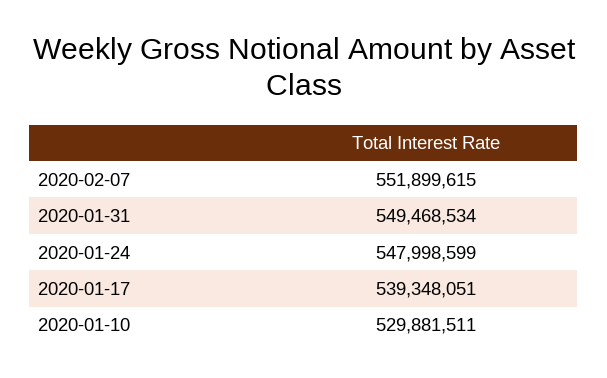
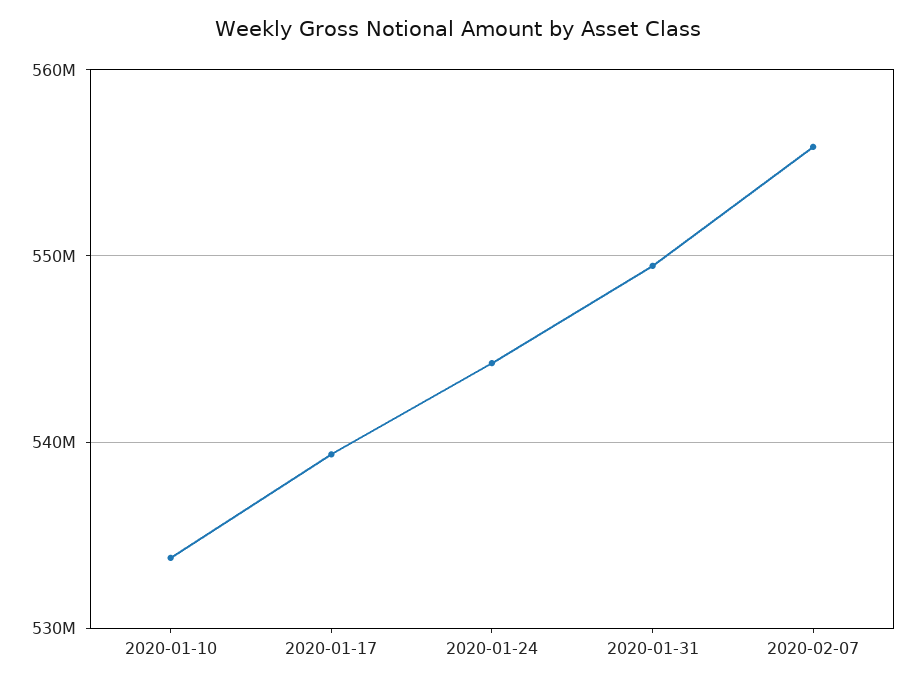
2020-02-07: 551899615 -> 556000000
2020-01-24: 547998599 -> 544000000
2020-01-10: 529881511 -> 534000000

